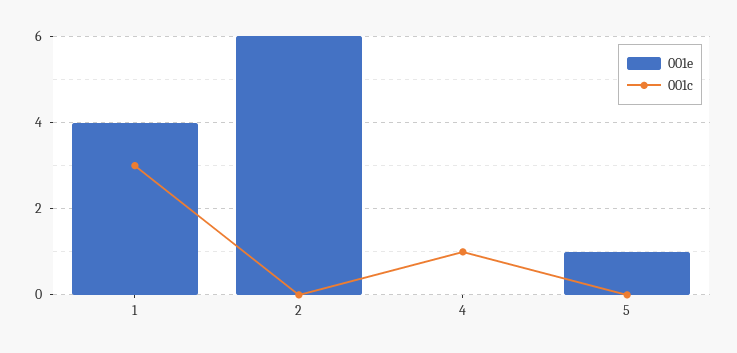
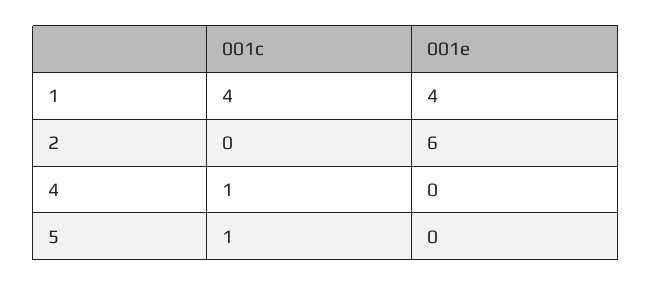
001c, 1: 3 -> 4
001e, 5: 1 -> 0
001c, 5: 0 -> 1

